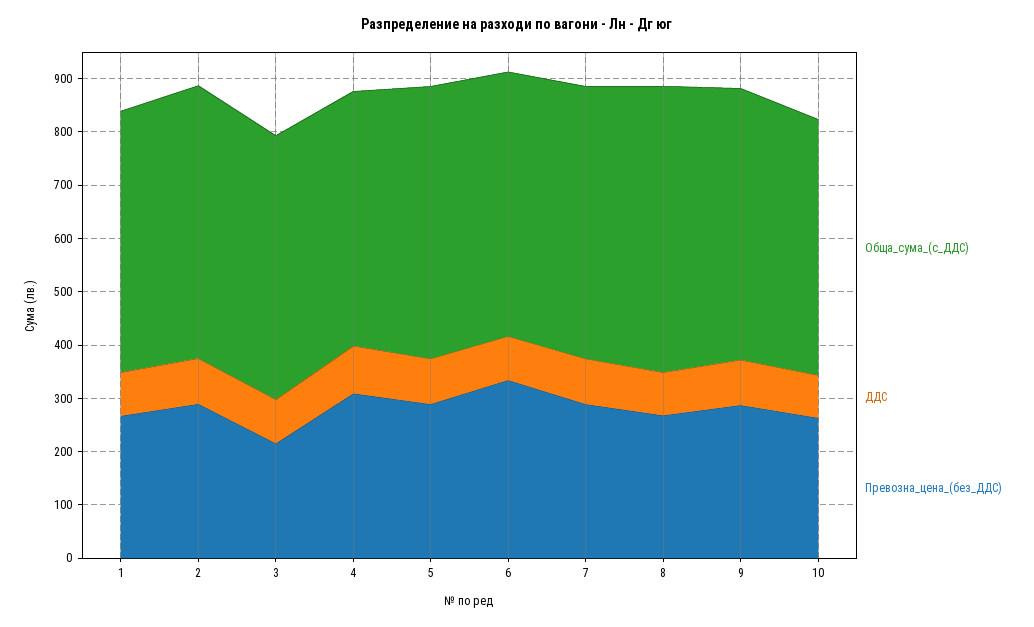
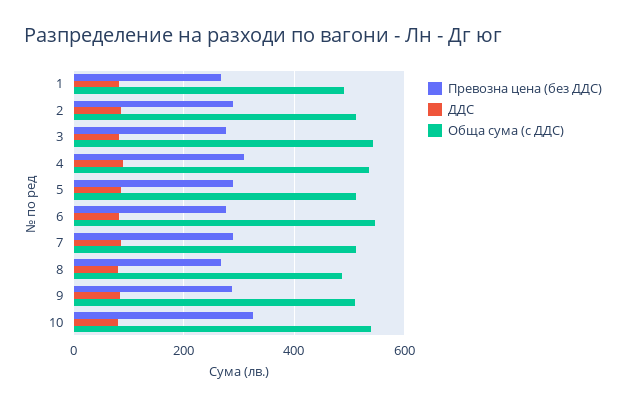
Обща_сума_(с_ДДС), 3: 500 -> 540
Превозна_цена_(без_ДДС), 3: 220 -> 280
Обща_сума_(с_ДДС), 4: 480 -> 540
Обща_сума_(с_ДДС), 6: 500 -> 540
Превозна_цена_(без_ДДС), 6: 340 -> 280
Обща_сума_(с_ДДС), 8: 540 -> 480
Обща_сума_(с_ДДС), 10: 480 -> 540
Превозна_цена_(без_ДДС), 10: 260 -> 320

